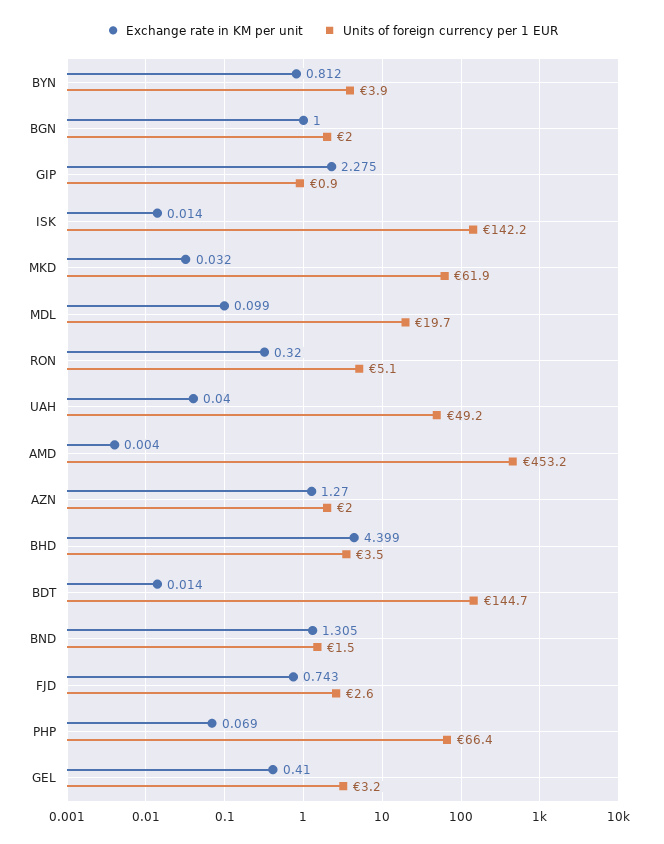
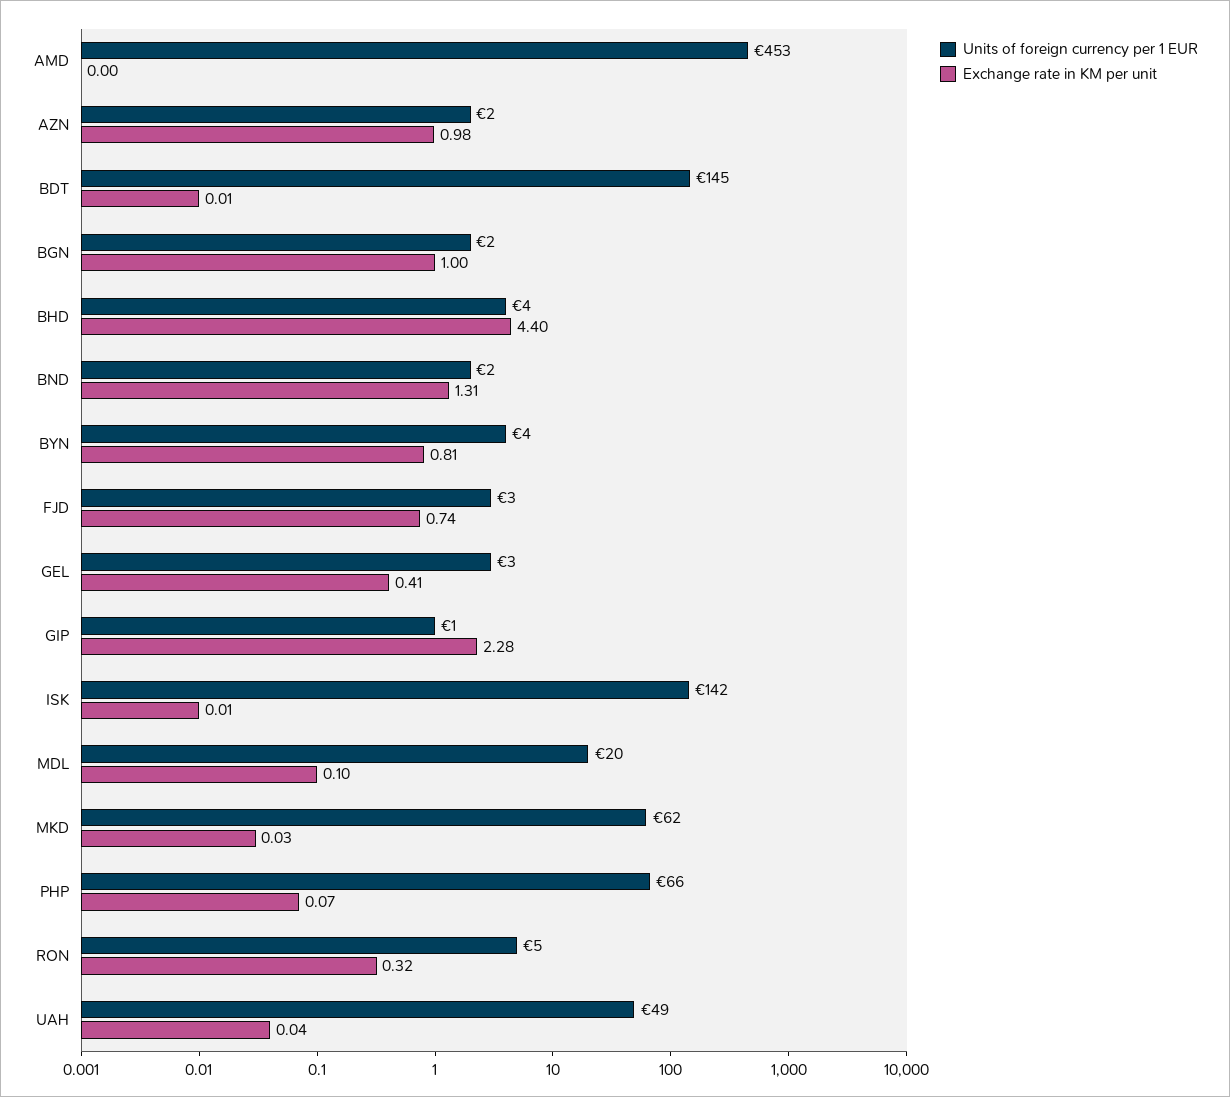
Exchange rate in KM per unit, AZN: 1.27 -> 0.98

